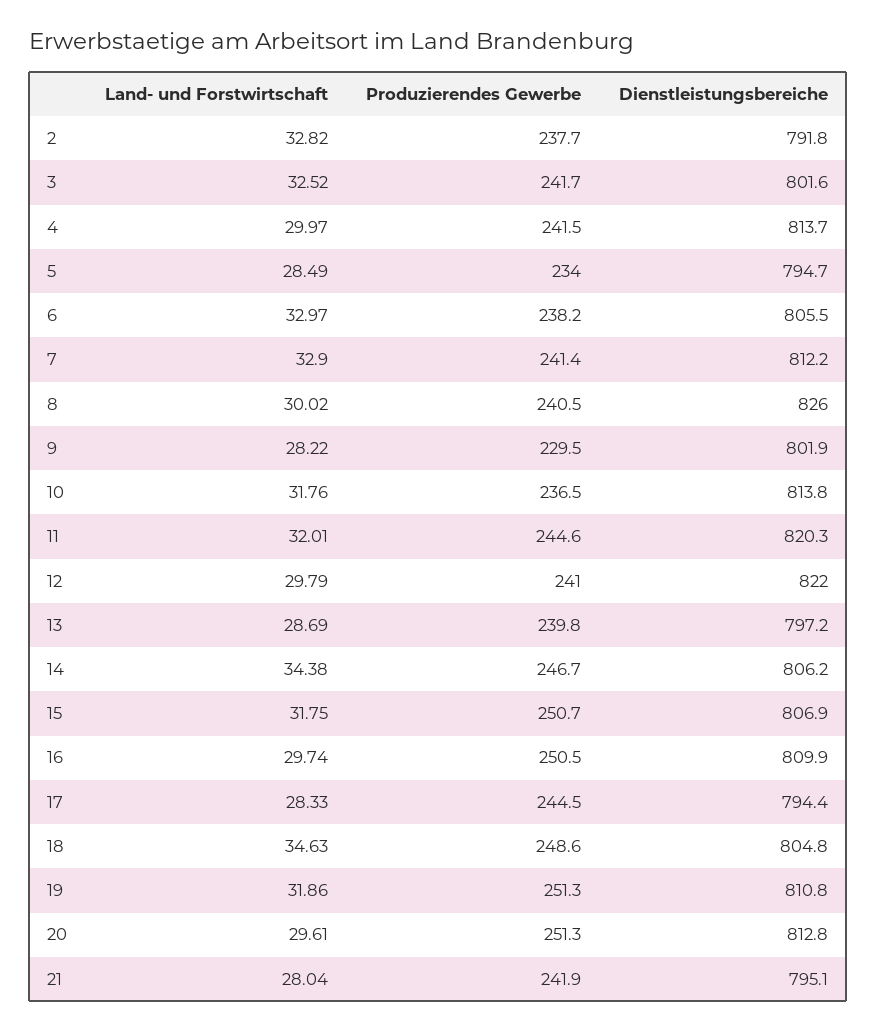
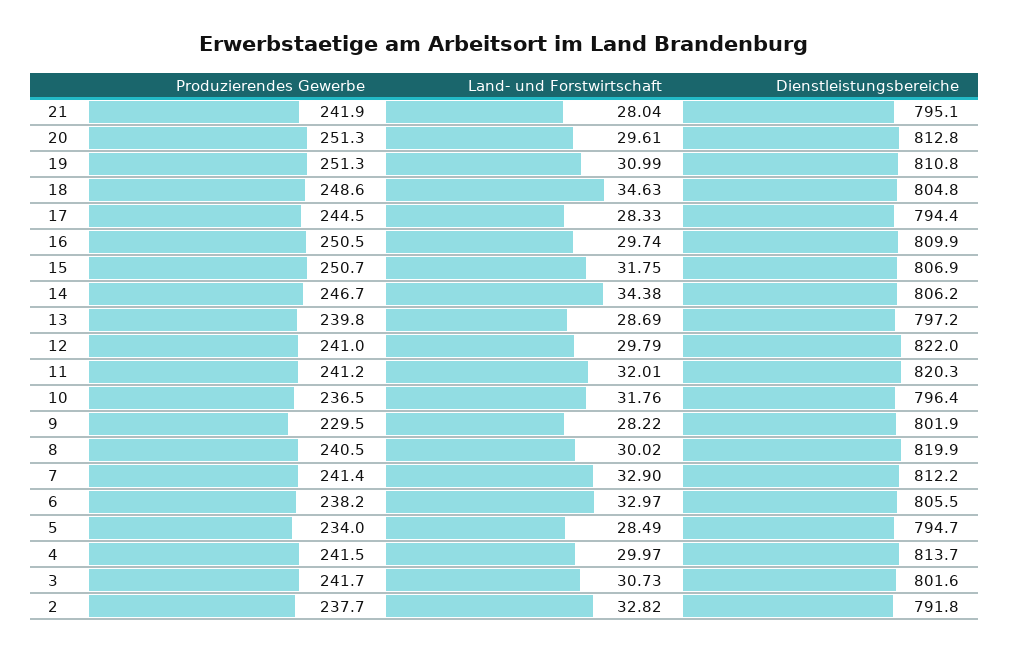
Land- und Forstwirtschaft, 3: 32.52 -> 30.73
Dienstleistungsbereiche, 8: 826 -> 819.9
Dienstleistungsbereiche, 10: 813.8 -> 796.4
Produzierendes Gewerbe, 11: 244.6 -> 241.2
Land- und Forstwirtschaft, 19: 31.86 -> 30.99

